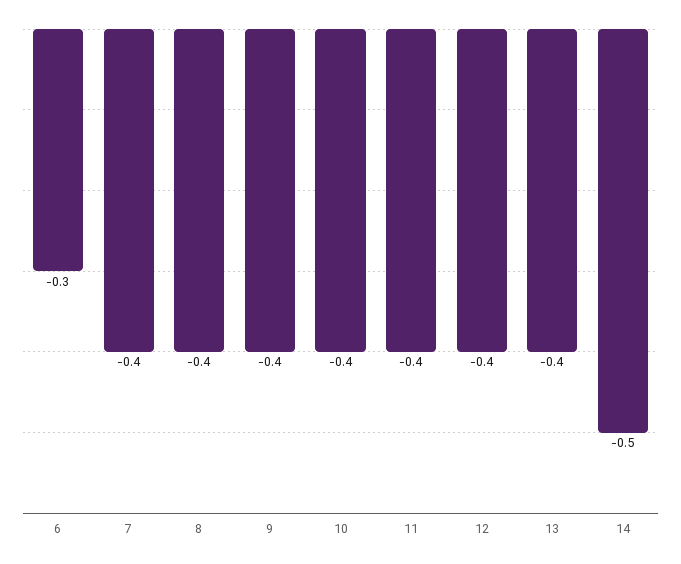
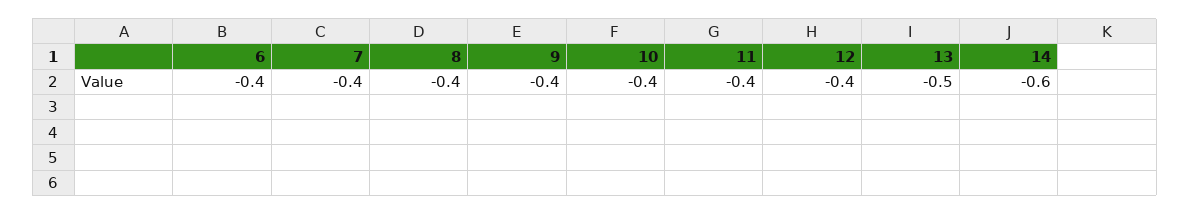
6: -0.3 -> -0.4
13: -0.4 -> -0.5
14: -0.5 -> -0.6

